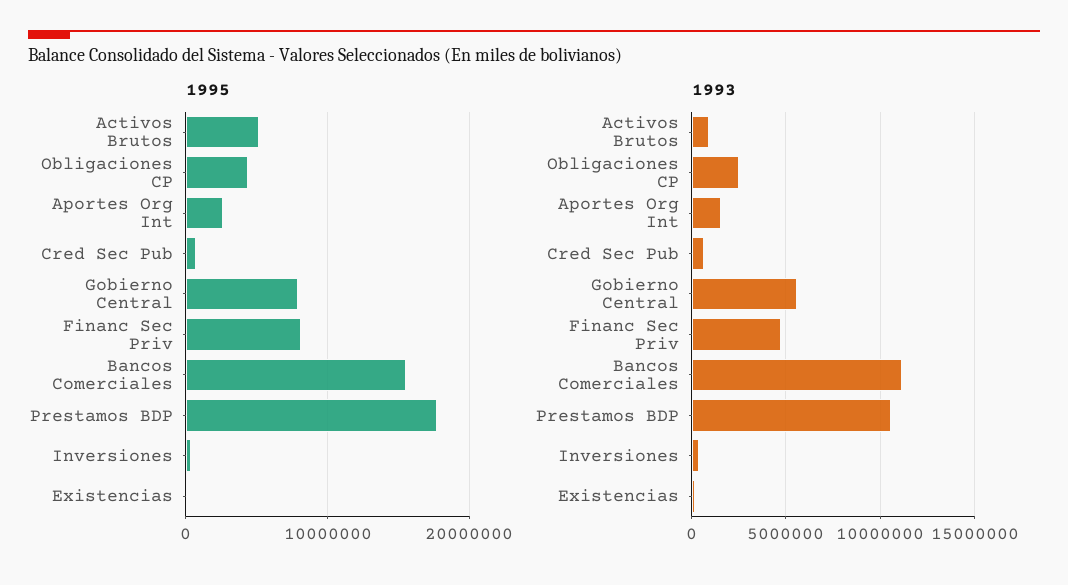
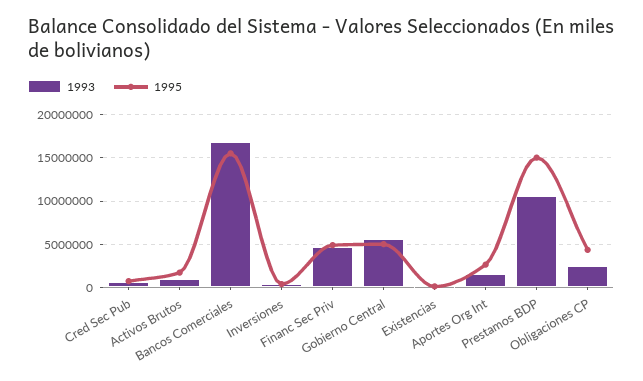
1995, Activos Brutos: 5000000 -> 2000000
1995, Gobierno Central: 8000000 -> 5000000
1995, Financ Sec Priv: 8000000 -> 5000000
1995, Prestamos BDP: 18000000 -> 15000000
1993, Bancos Comerciales: 11000000 -> 17000000

